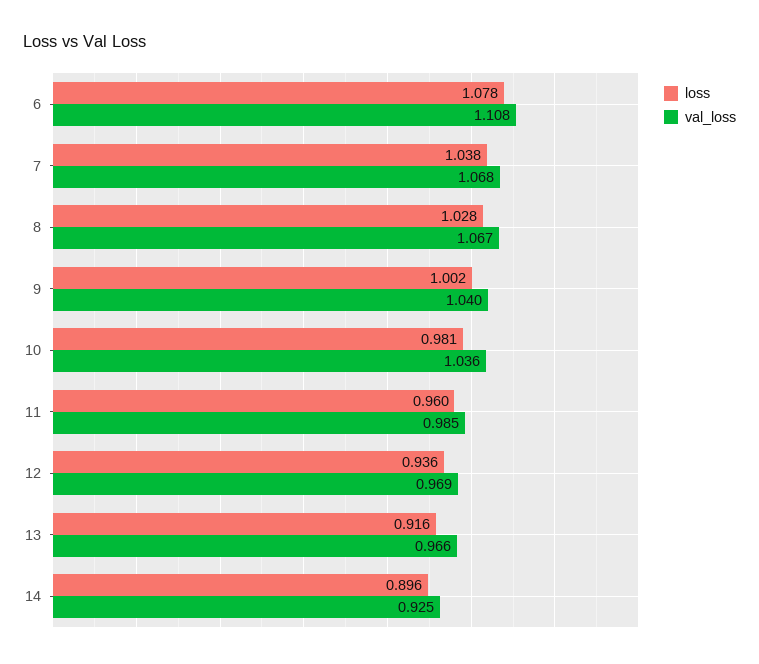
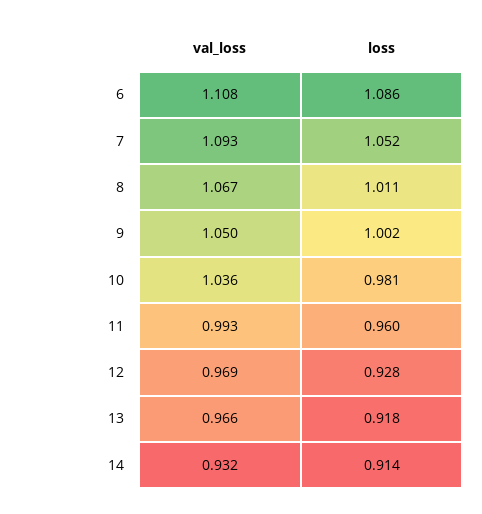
loss, 6: 1.078 -> 1.086
loss, 7: 1.038 -> 1.052
val_loss, 7: 1.068 -> 1.093
loss, 8: 1.028 -> 1.011
val_loss, 9: 1.04 -> 1.05
val_loss, 11: 0.985 -> 0.993
loss, 12: 0.936 -> 0.928
loss, 13: 0.916 -> 0.918
loss, 14: 0.896 -> 0.914
val_loss, 14: 0.925 -> 0.932

